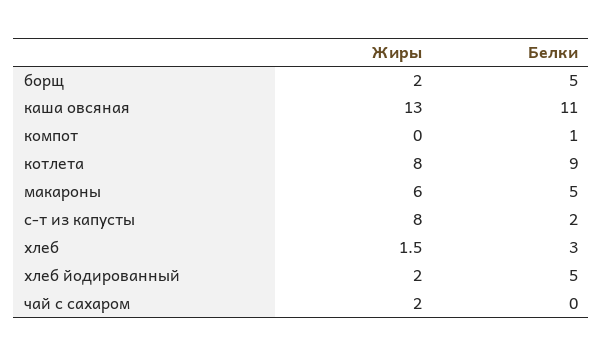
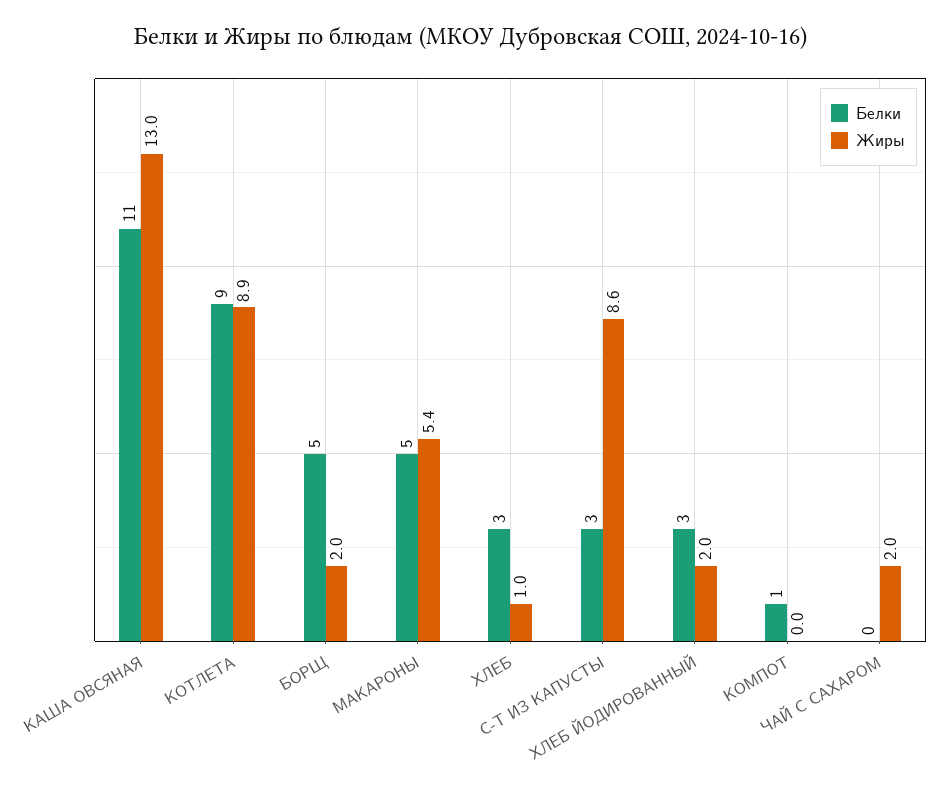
Жиры, котлета: 8 -> 8.9
Жиры, макароны: 6 -> 5.4
Жиры, с-т из капусты: 8 -> 8.6
Белки, с-т из капусты: 2 -> 3
Жиры, хлеб: 1.5 -> 1
Белки, хлеб йодированный: 5 -> 3

